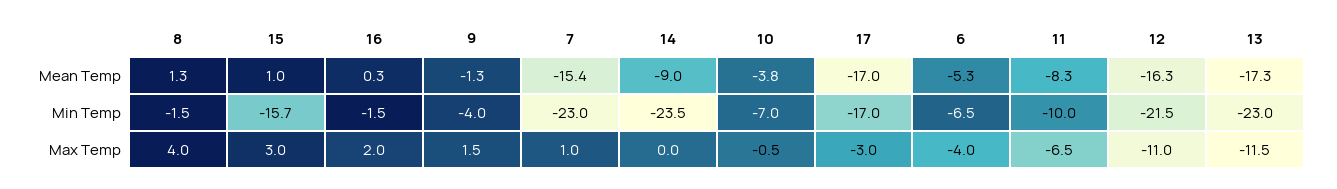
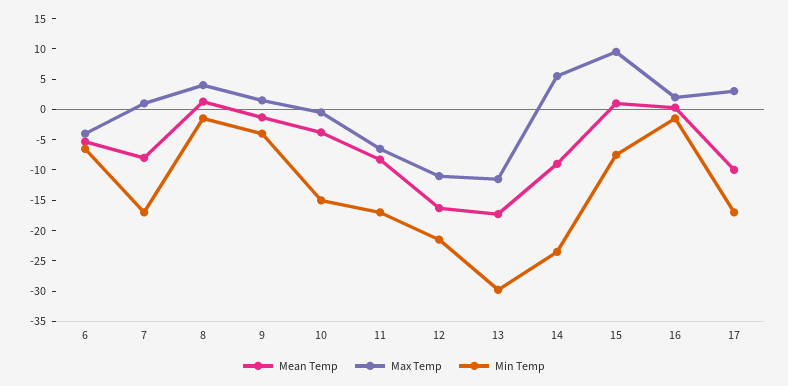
Mean Temp, 7: -15.4 -> -7.5
Mean Temp, 17: -17 -> -10
Min Temp, 15: -15.7 -> -7.5
Min Temp, 7: -23 -> -17.5
Min Temp, 10: -7 -> -15
Min Temp, 11: -10 -> -17.5
Min Temp, 13: -23 -> -30
Max Temp, 15: 3 -> 10
Max Temp, 14: 0 -> 5
Max Temp, 17: -3 -> 2.5

